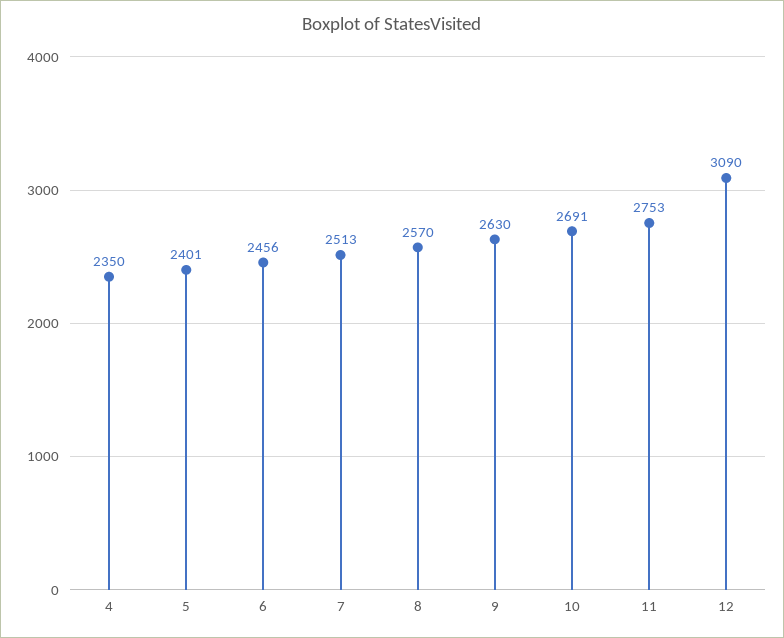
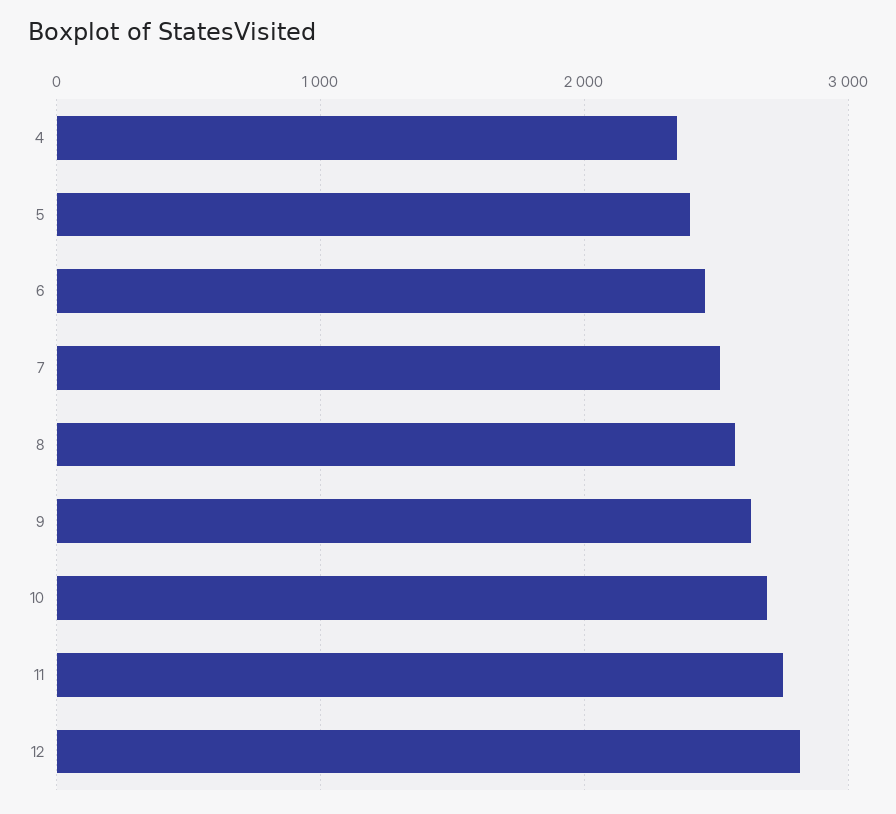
12: 3090 -> 2800

